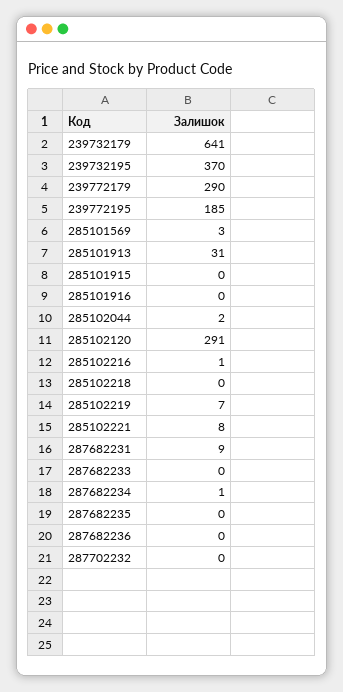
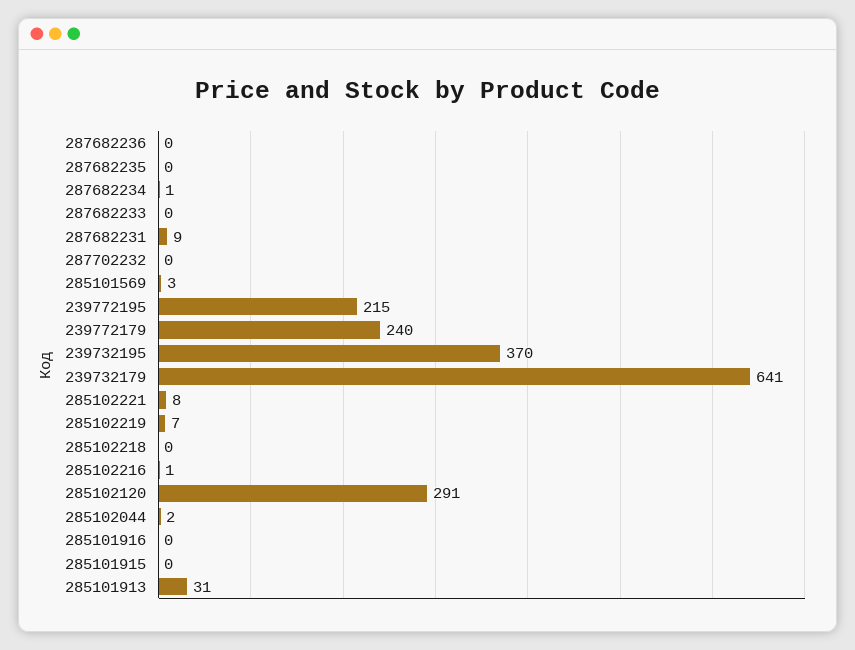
239772179: 290 -> 240
239772195: 185 -> 215

